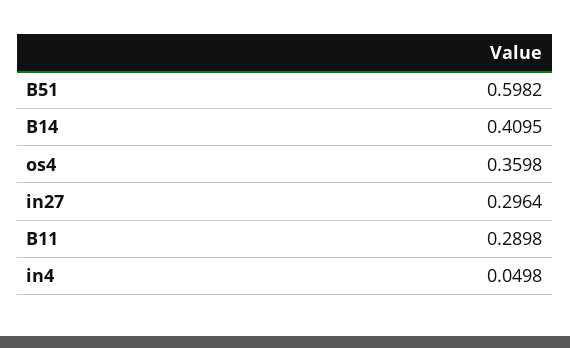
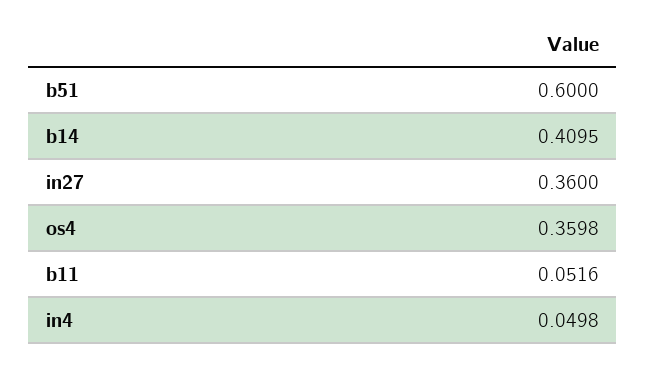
B51: 0.5982 -> 0.6
in27: 0.2964 -> 0.36
B11: 0.2898 -> 0.0516

